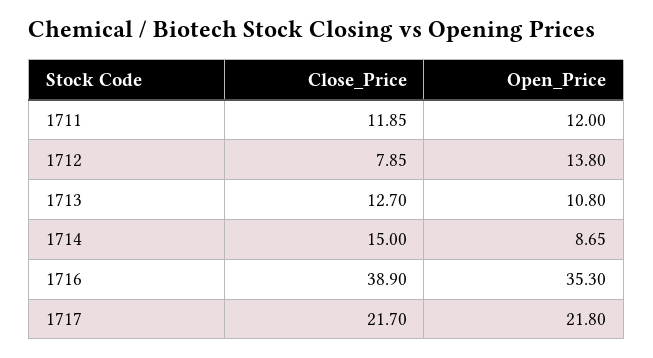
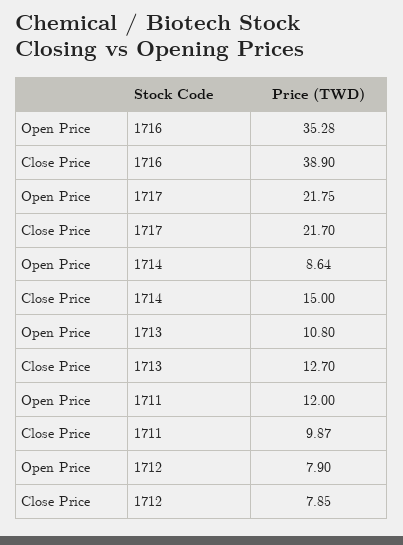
Close_Price, 1711: 11.85 -> 9.87
Open_Price, 1712: 13.8 -> 7.9
Open_Price, 1714: 8.65 -> 8.64
Open_Price, 1716: 35.3 -> 35.28
Open_Price, 1717: 21.8 -> 21.75

